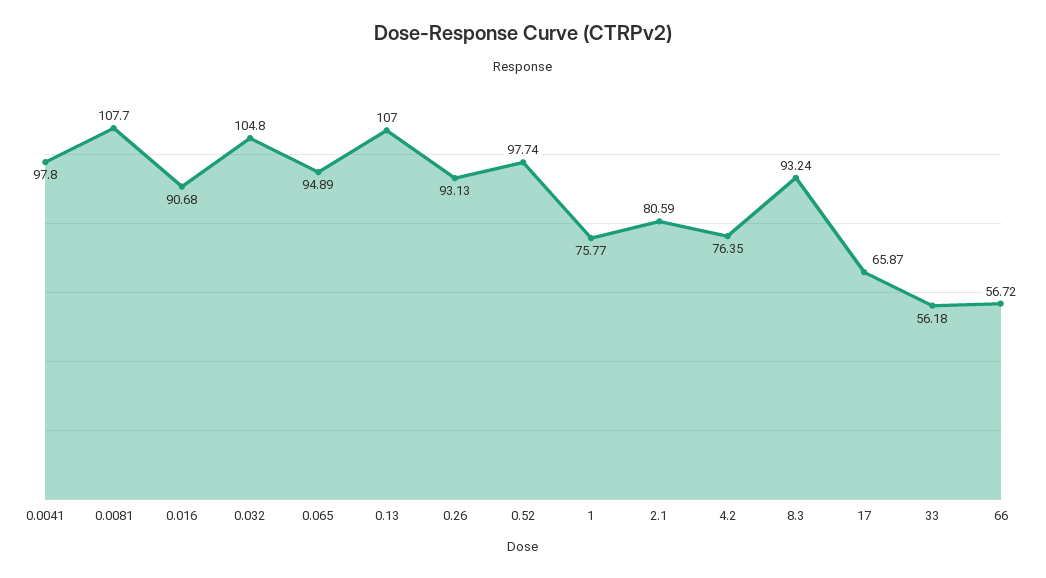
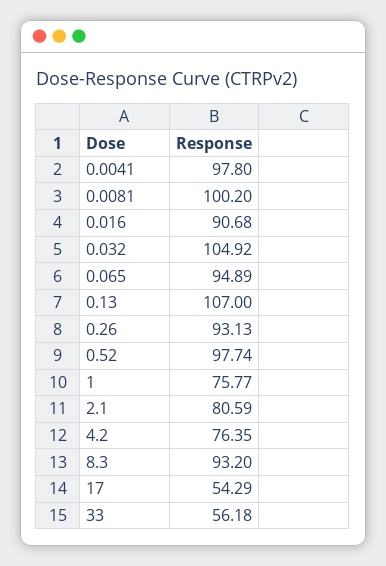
0.0081: 107.7 -> 100.2
0.032: 104.8 -> 104.92
8.3: 93.24 -> 93.2
17: 65.87 -> 54.29
66: 56.72 -> none

